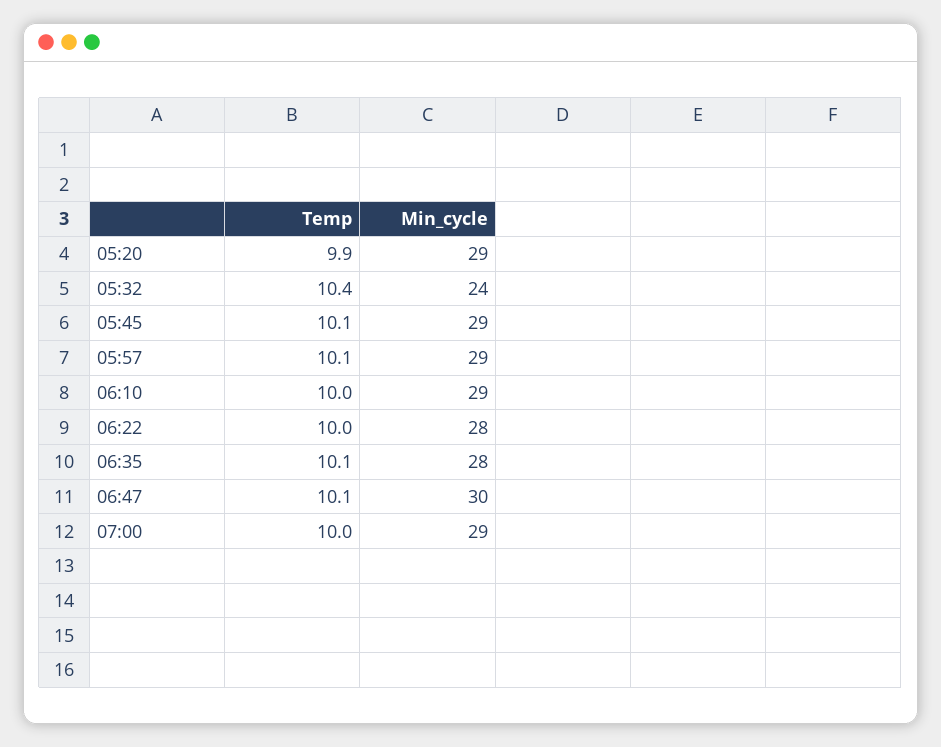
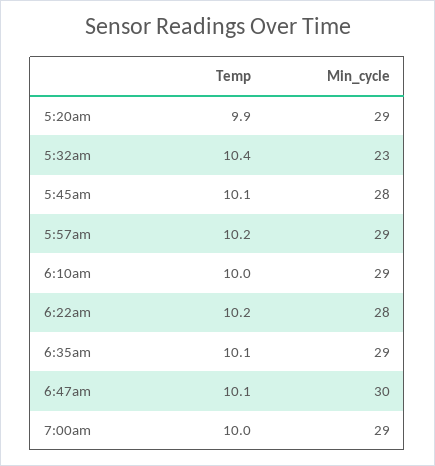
Min_cycle, 05:32: 24 -> 23
Min_cycle, 05:45: 29 -> 28
Temp, 05:57: 10.1 -> 10.2
Temp, 06:22: 10 -> 10.2
Min_cycle, 06:35: 28 -> 29

